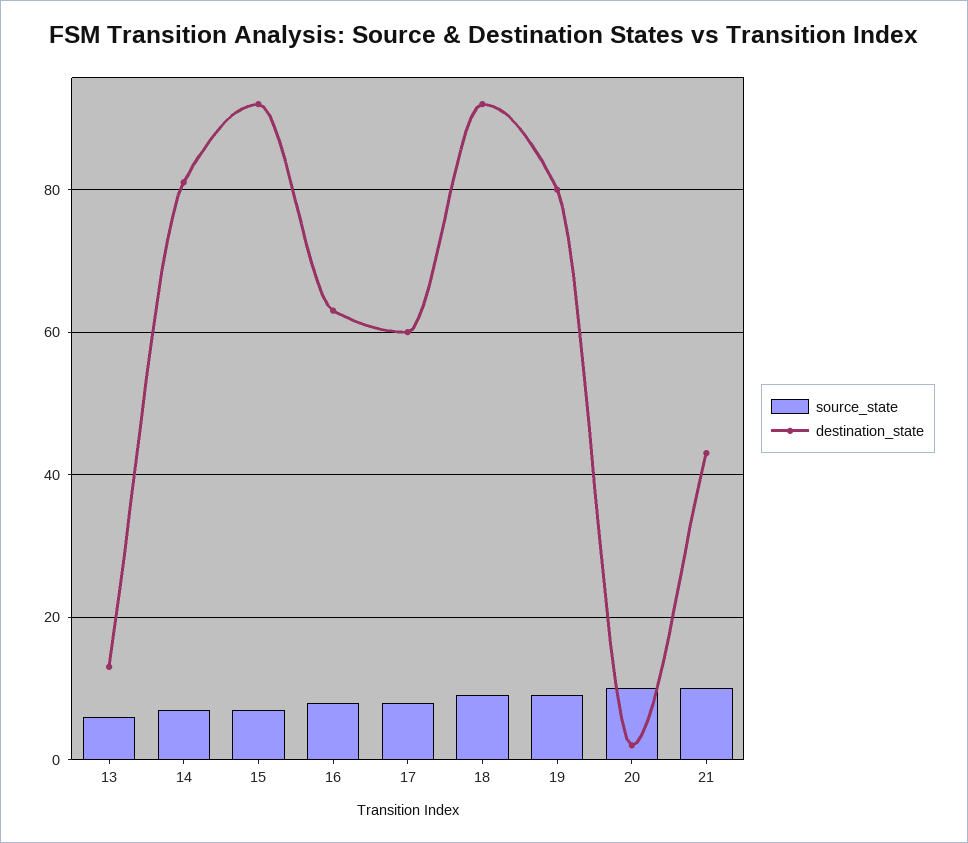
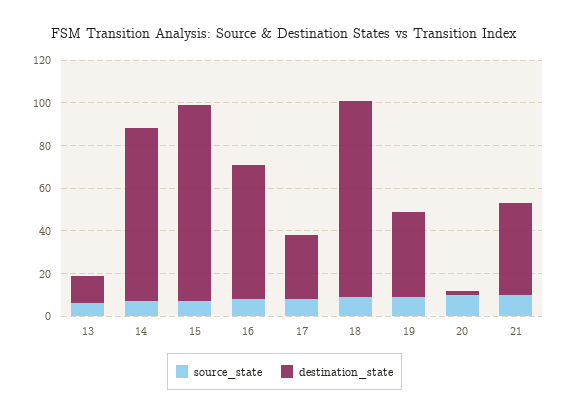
destination_state, 17: 60 -> 30
destination_state, 19: 80 -> 40

